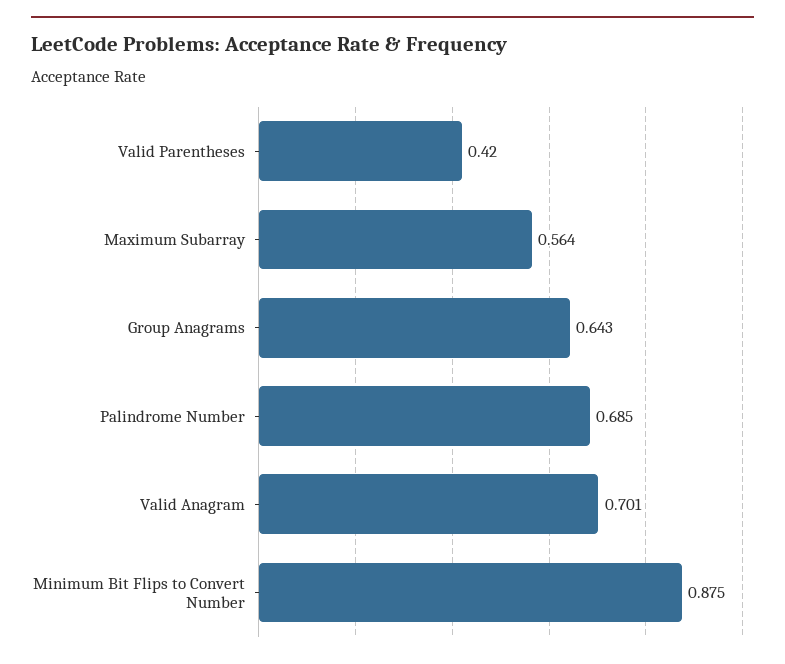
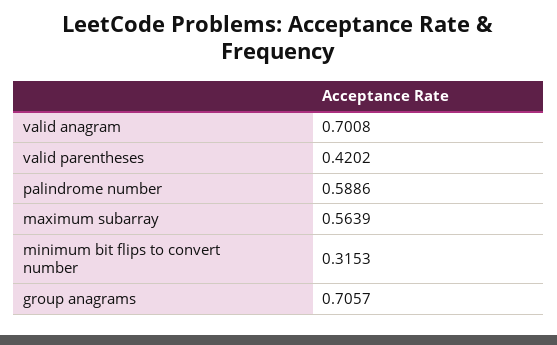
Group Anagrams: 0.643 -> 0.7057
Palindrome Number: 0.685 -> 0.5886
Minimum Bit Flips to Convert Number: 0.875 -> 0.3153

